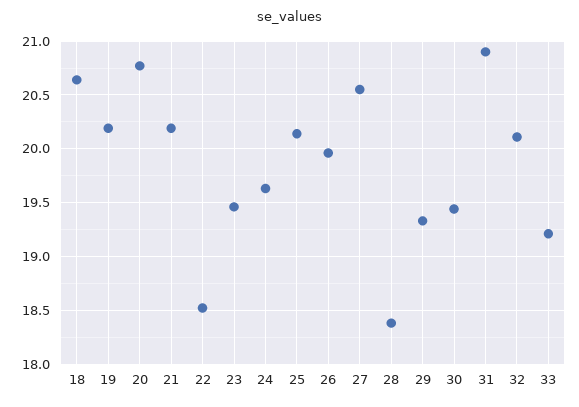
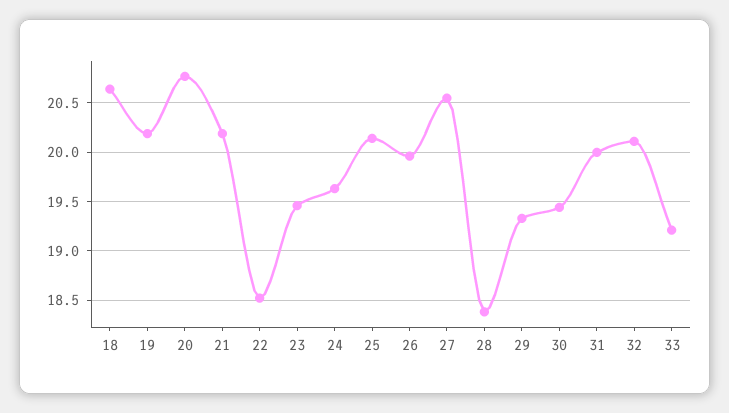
31: 20.9 -> 20

